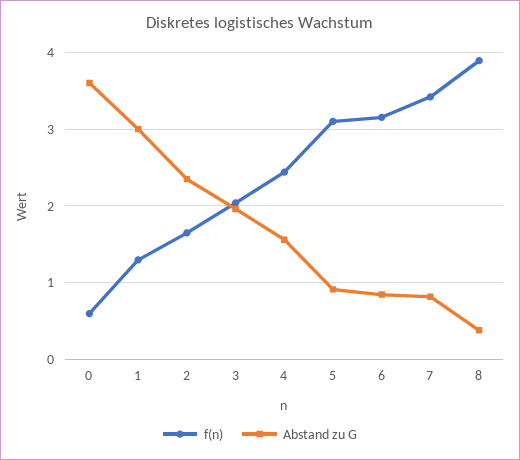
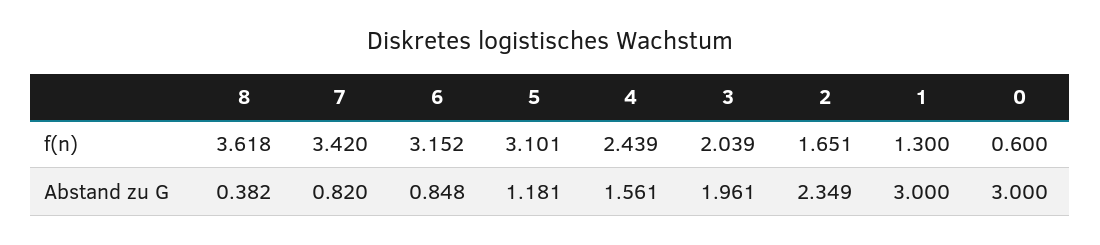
Abstand zu G, 0: 3.6 -> 3
Abstand zu G, 5: 0.9 -> 1.181
f(n), 8: 3.9 -> 3.618

